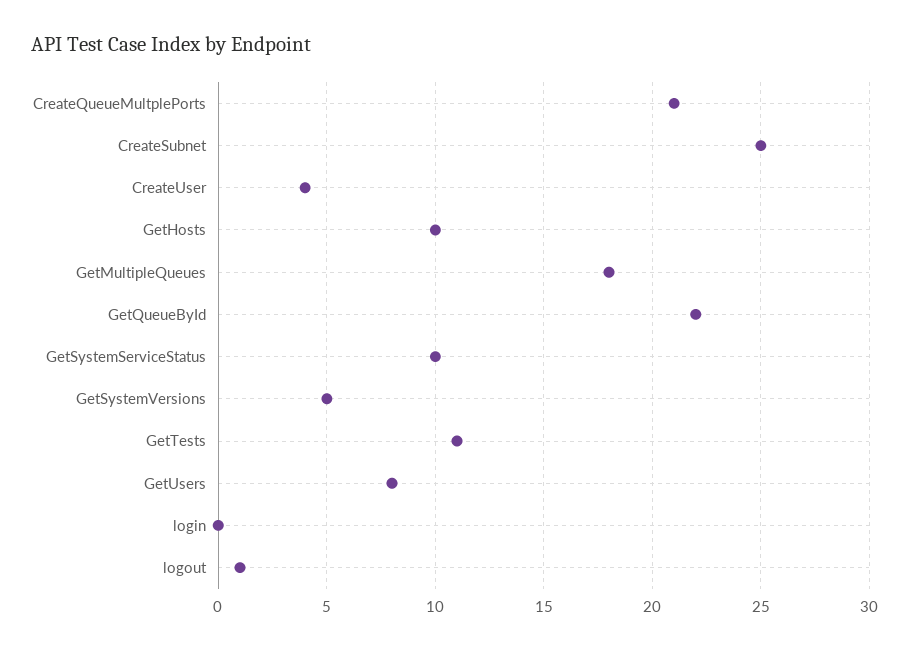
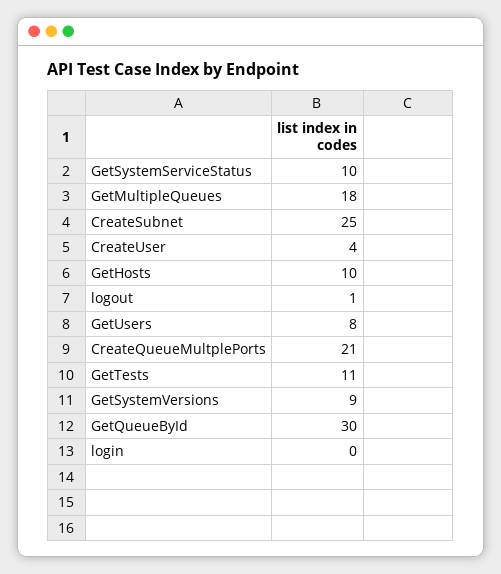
GetQueueById: 22 -> 30
GetSystemVersions: 5 -> 9

